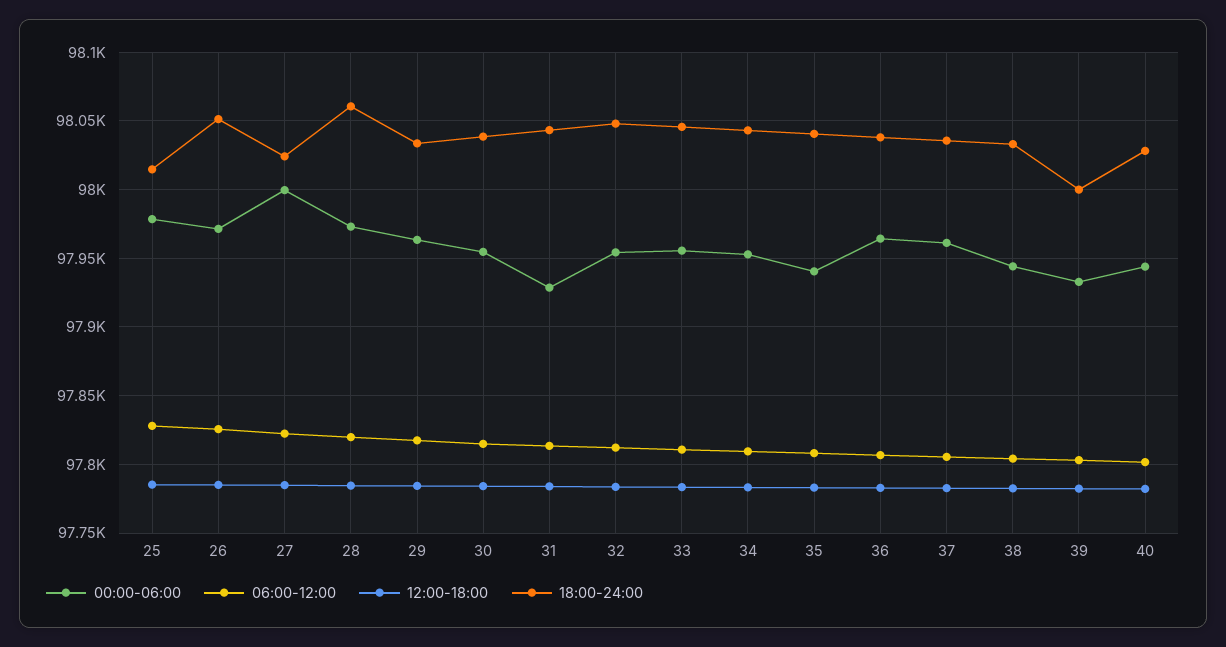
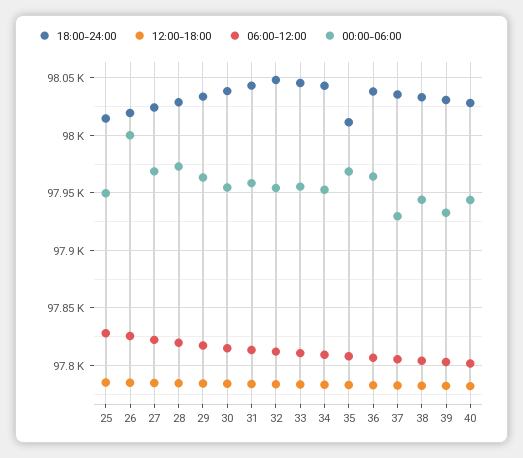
00:00-06:00, 25: 97980 -> 97950
00:00-06:00, 26: 97970 -> 98000
18:00-24:00, 26: 98050 -> 98020
00:00-06:00, 27: 98000 -> 97970
18:00-24:00, 28: 98060 -> 98030
00:00-06:00, 31: 97930 -> 97960
00:00-06:00, 35: 97940 -> 97970
18:00-24:00, 35: 98040 -> 98010
00:00-06:00, 37: 97960 -> 97930
18:00-24:00, 39: 98000 -> 98030

